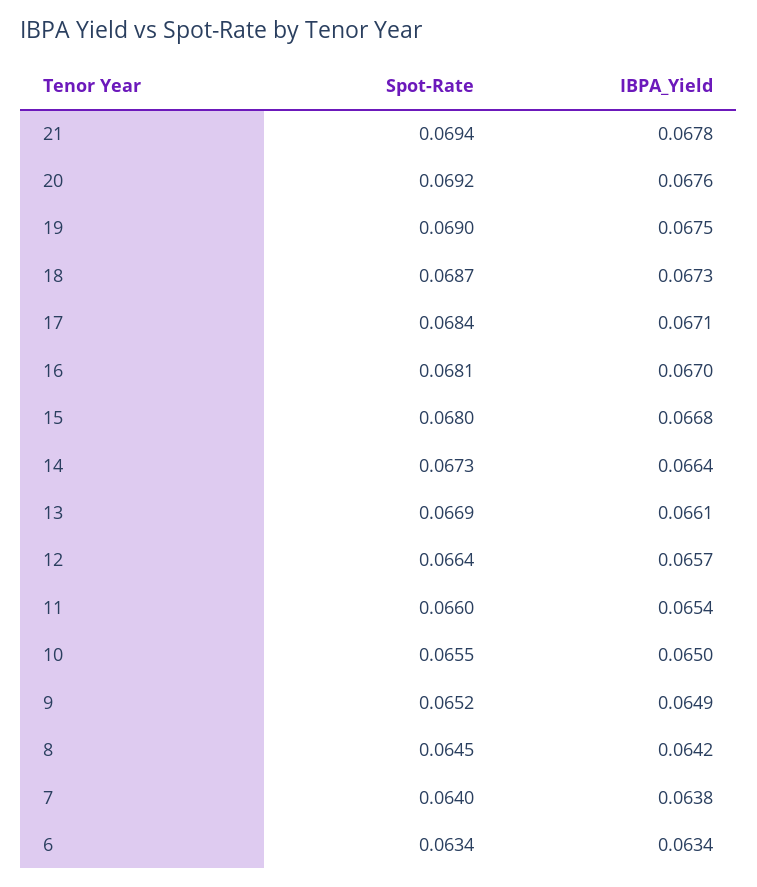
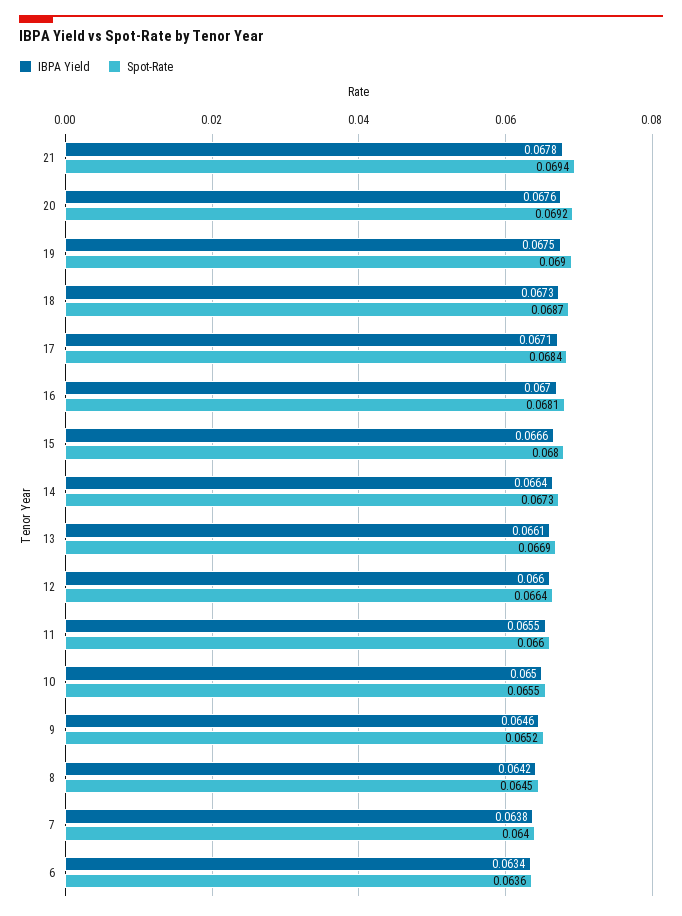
IBPA_Yield, 15: 0.0668 -> 0.0666
IBPA_Yield, 12: 0.0657 -> 0.066
IBPA_Yield, 11: 0.0654 -> 0.0655
IBPA_Yield, 9: 0.0649 -> 0.0646
Spot-Rate, 6: 0.0634 -> 0.0636

